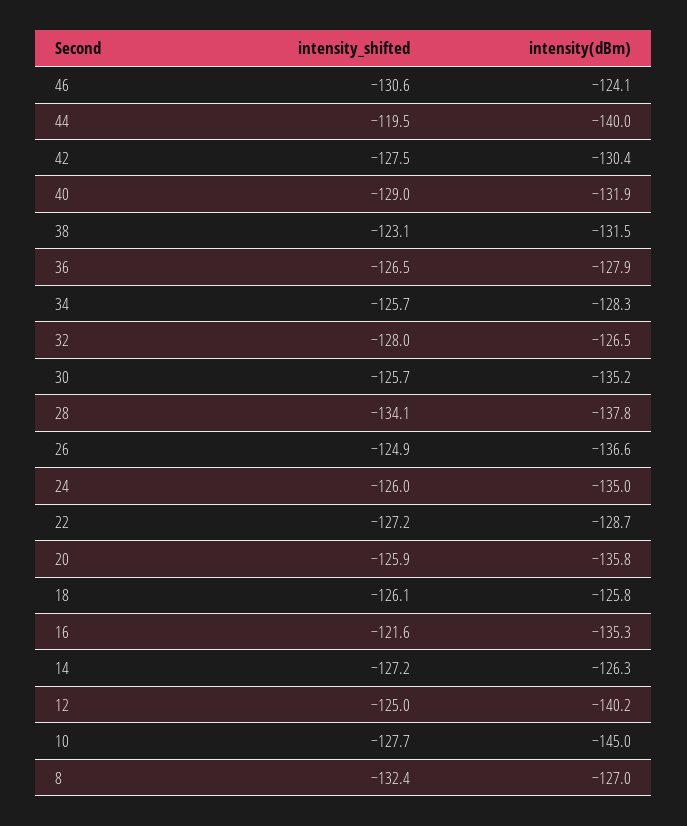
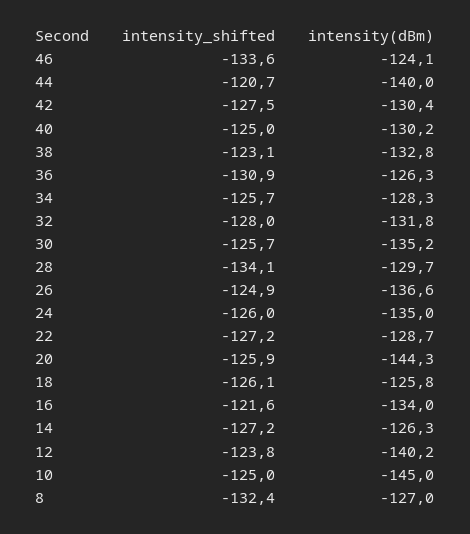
intensity_shifted, 46: -130.6 -> -133.6
intensity_shifted, 44: -119.5 -> -120.7
intensity_shifted, 40: -129 -> -125
intensity(dBm), 40: -131.9 -> -130.2
intensity(dBm), 38: -131.5 -> -132.8
intensity_shifted, 36: -126.5 -> -130.9
intensity(dBm), 36: -127.9 -> -126.3
intensity(dBm), 32: -126.5 -> -131.8
intensity(dBm), 28: -137.8 -> -129.7
intensity(dBm), 20: -135.8 -> -144.3
intensity(dBm), 16: -135.3 -> -134
intensity_shifted, 12: -125 -> -123.8
intensity_shifted, 10: -127.7 -> -125

